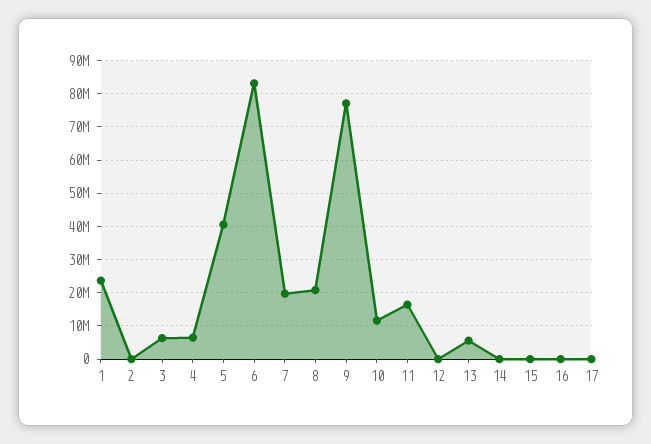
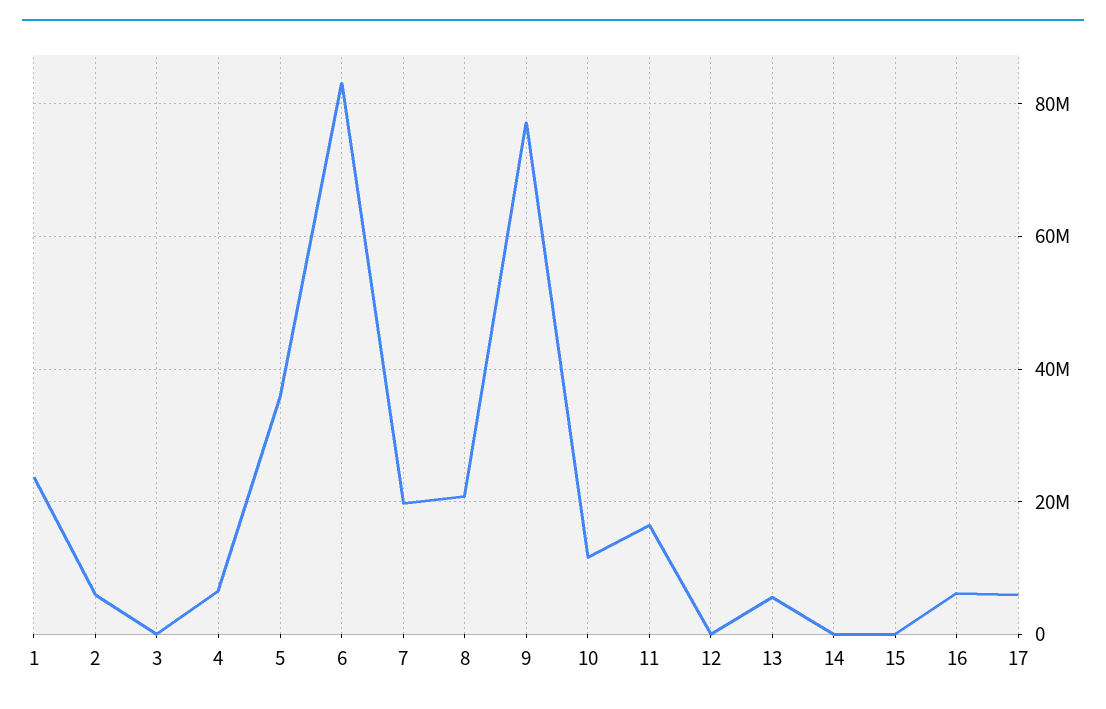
2: 0 -> 6000000
3: 6000000 -> 0
5: 40000000 -> 36000000
16: 0 -> 6000000
17: 0 -> 6000000

